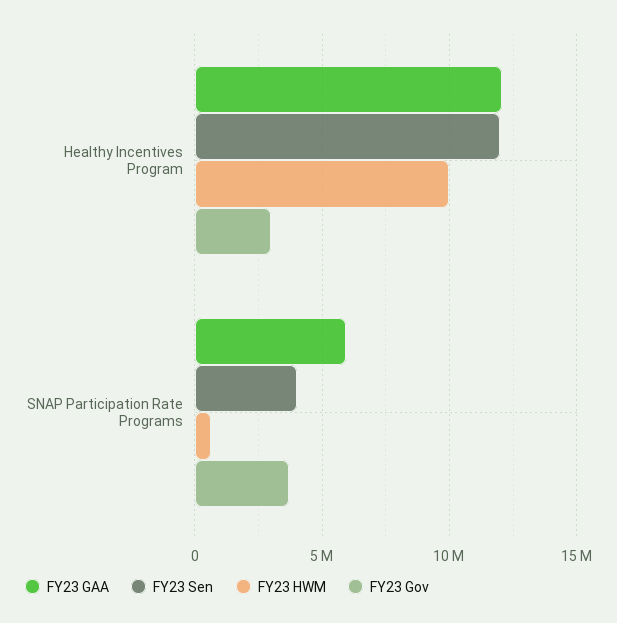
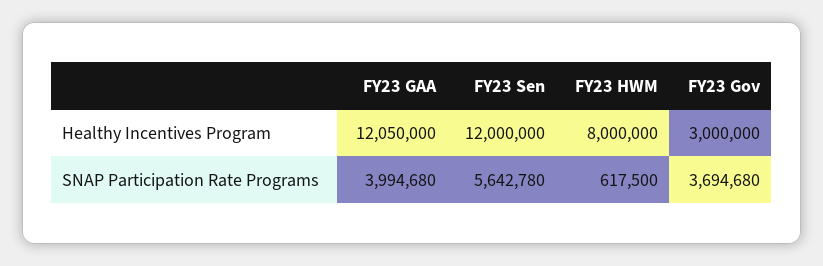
FY23 HWM, Healthy Incentives Program: 10000000 -> 8000000
FY23 GAA, SNAP Participation Rate Programs: 6000000 -> 3994680
FY23 Sen, SNAP Participation Rate Programs: 4000000 -> 5642780

